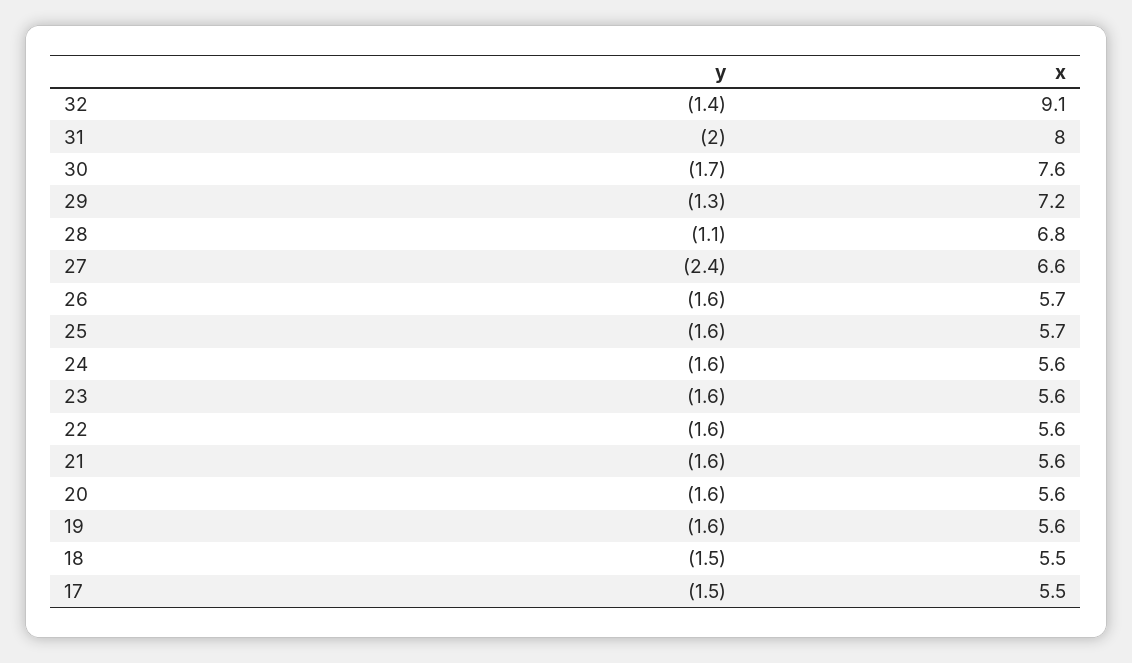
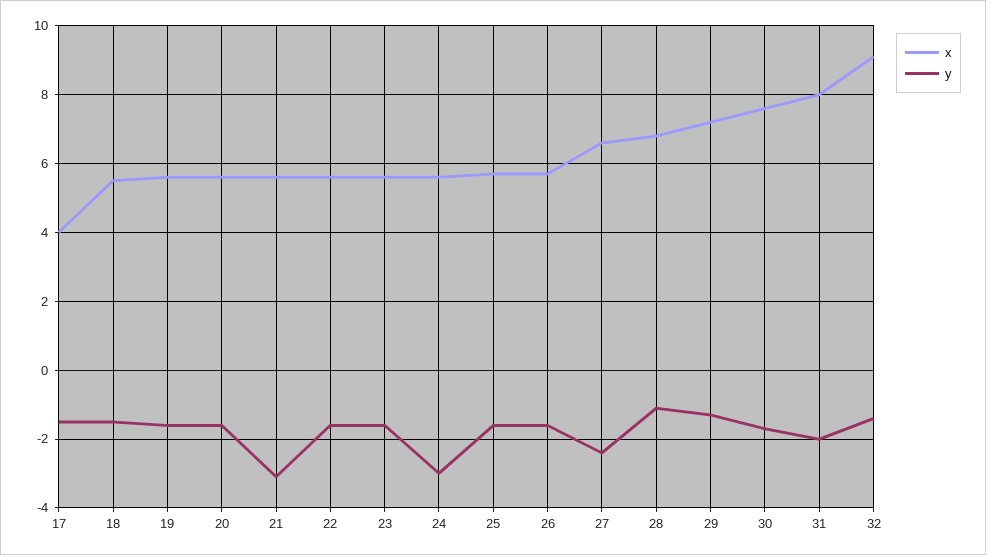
y, 24: -1.6 -> -3
y, 21: -1.6 -> -3
x, 17: 5.5 -> 4

